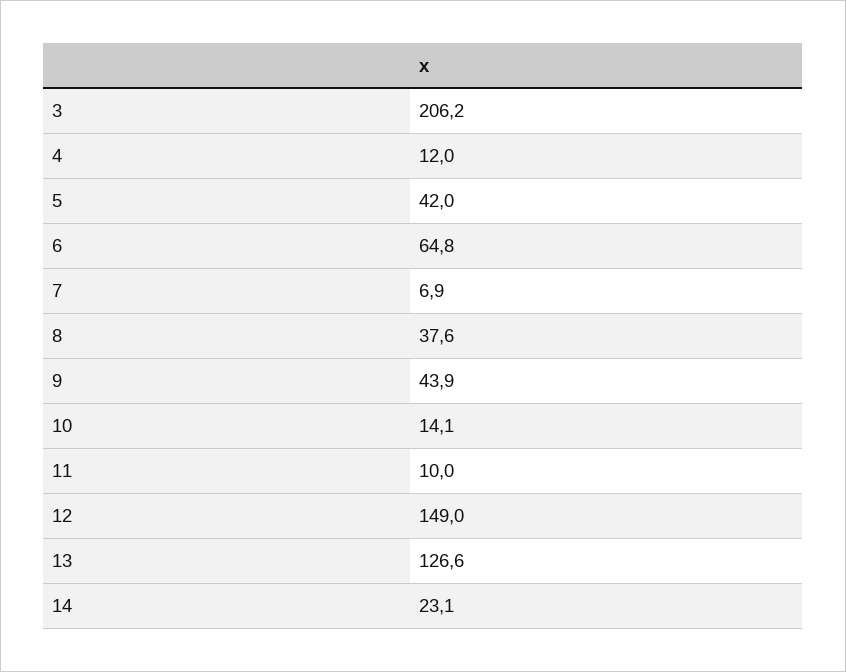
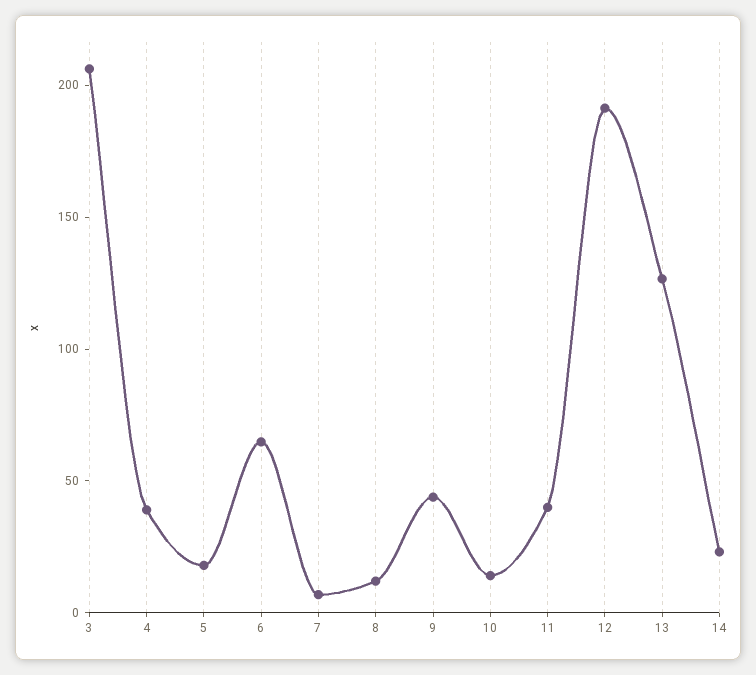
4: 12 -> 40
5: 42 -> 20
8: 37.6 -> 10
11: 10 -> 40
12: 149 -> 190

